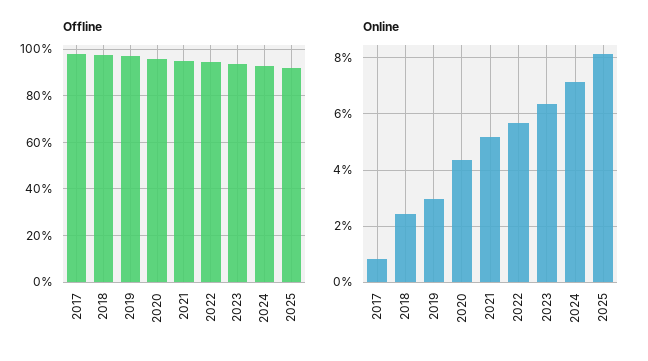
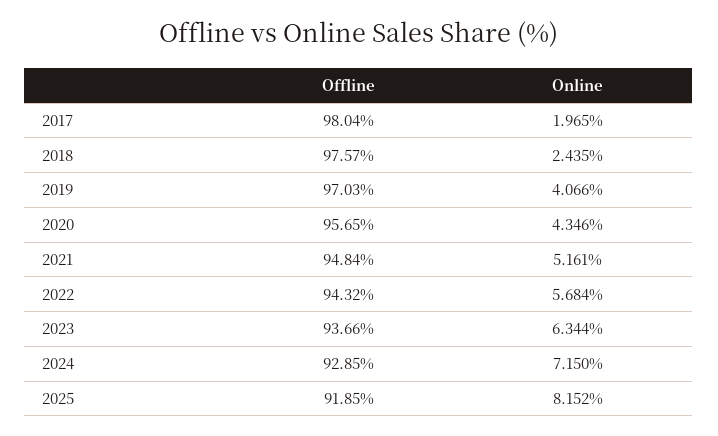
Online, 2017: 0.75 -> 1.965
Online, 2019: 3 -> 4.066

